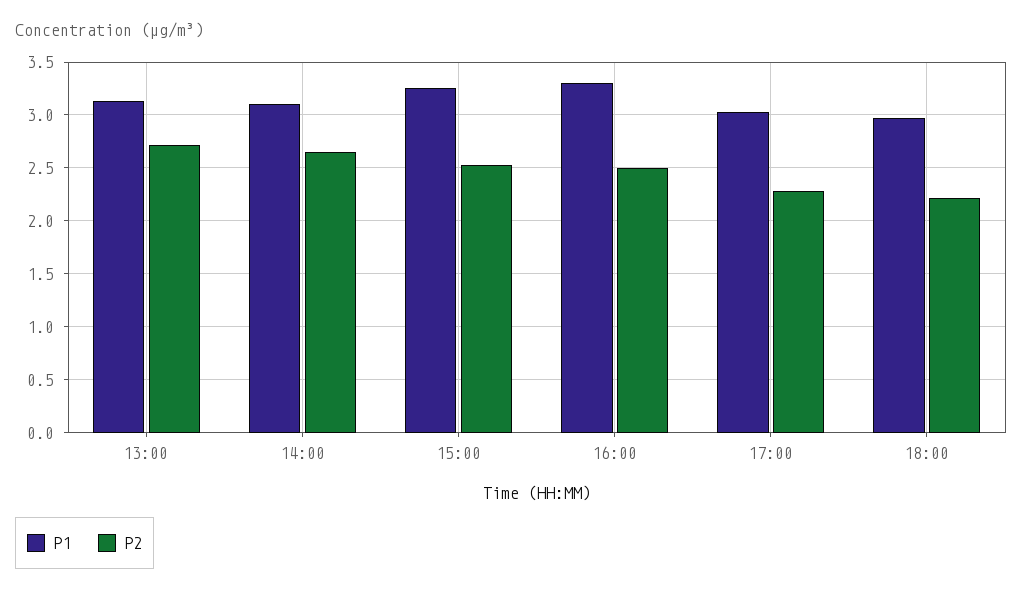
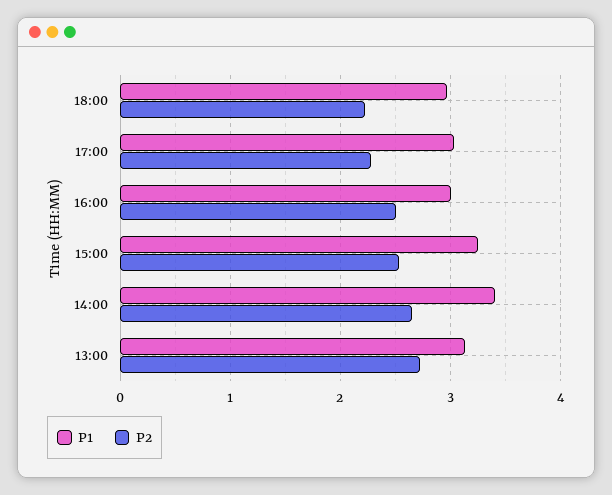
P1, 14:00: 3.1 -> 3.4
P1, 16:00: 3.3 -> 3

